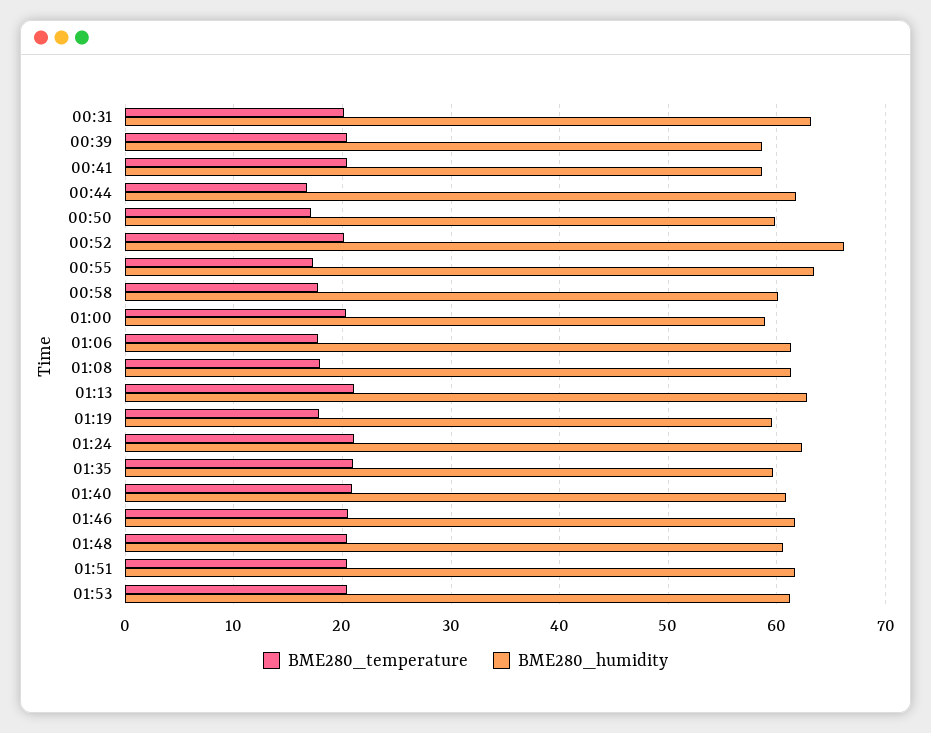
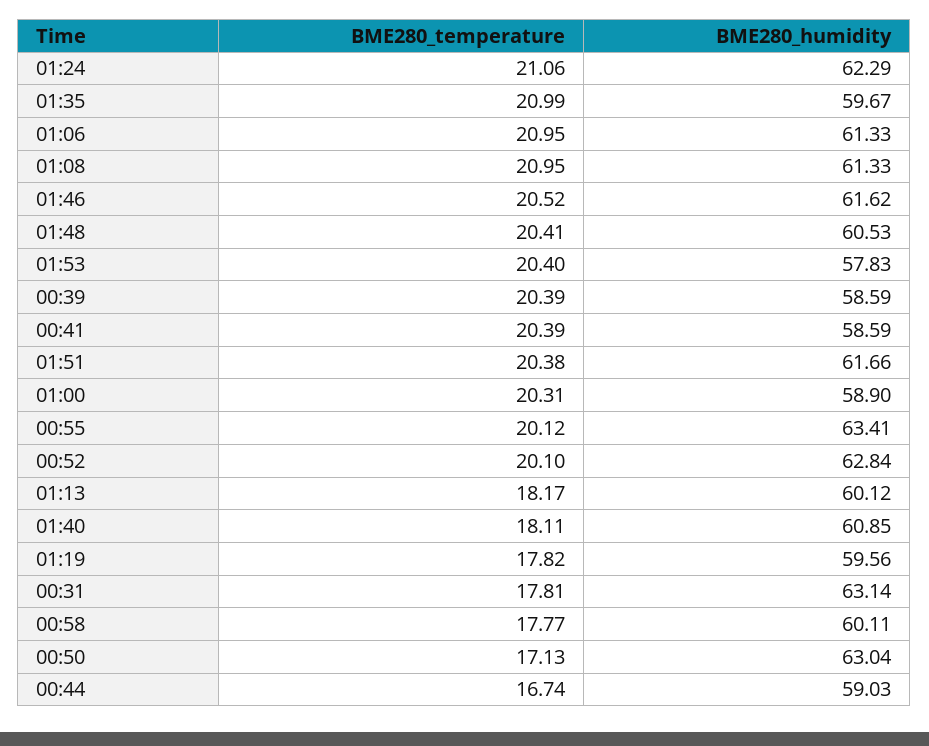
BME280_temperature, 00:31: 20 -> 17.81
BME280_humidity, 00:44: 62 -> 59.03
BME280_humidity, 00:50: 60 -> 63.04
BME280_humidity, 00:52: 66 -> 62.84
BME280_temperature, 00:55: 17 -> 20.12
BME280_temperature, 01:06: 18 -> 20.95
BME280_temperature, 01:08: 18 -> 20.95
BME280_temperature, 01:13: 21 -> 18.17
BME280_humidity, 01:13: 63 -> 60.12
BME280_temperature, 01:40: 21 -> 18.11
BME280_humidity, 01:53: 61 -> 57.83

